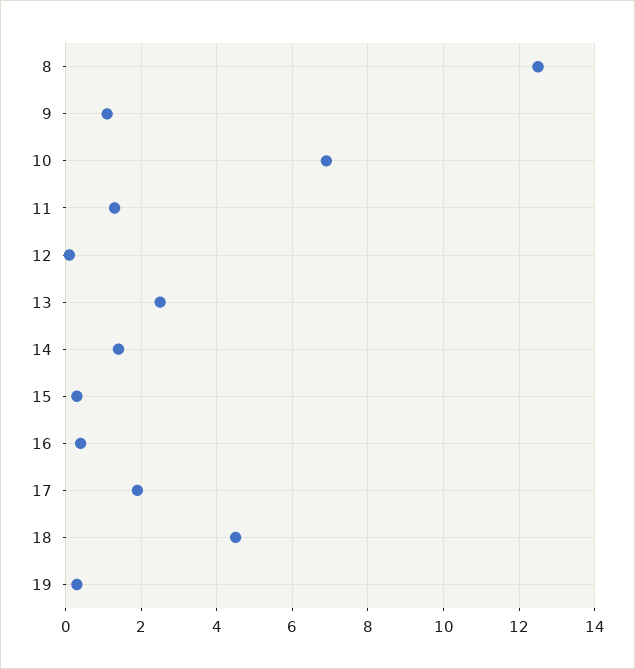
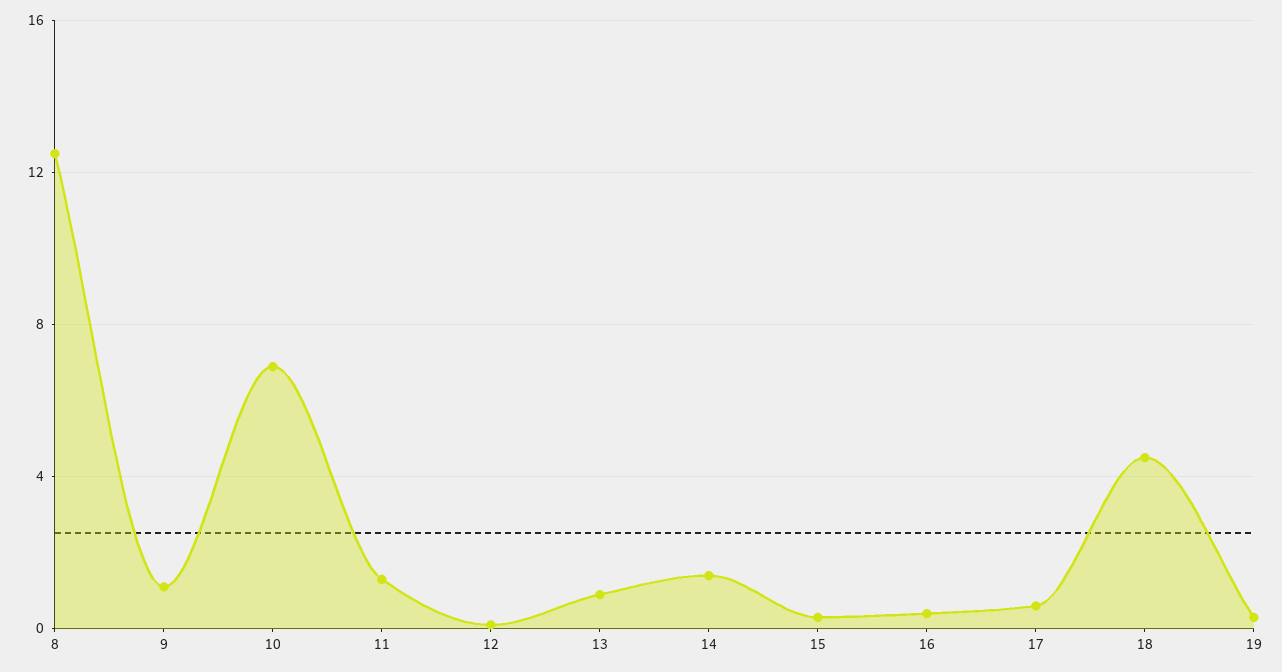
13: 2.5 -> 1
17: 2 -> 0.5

